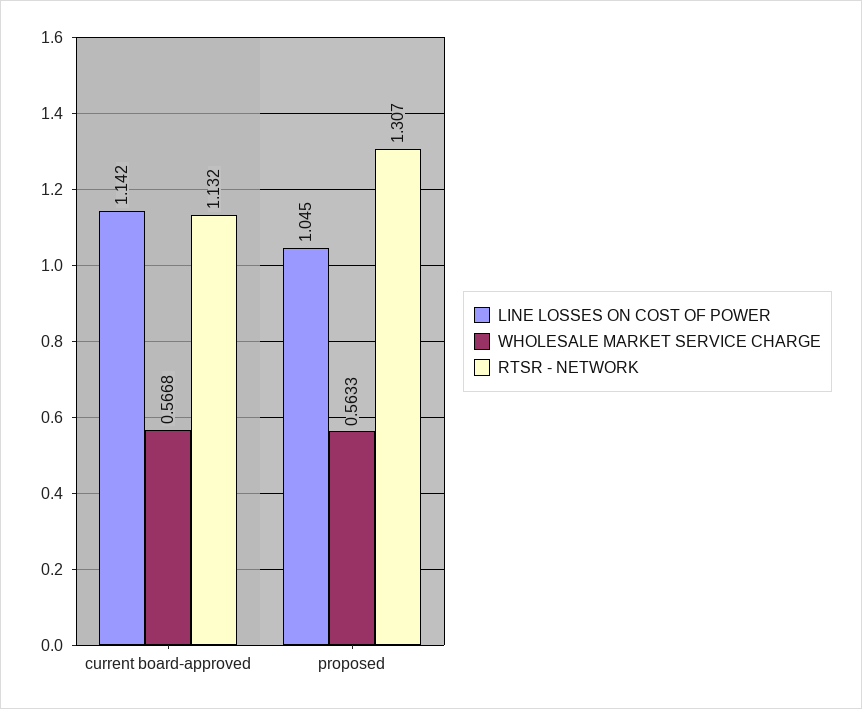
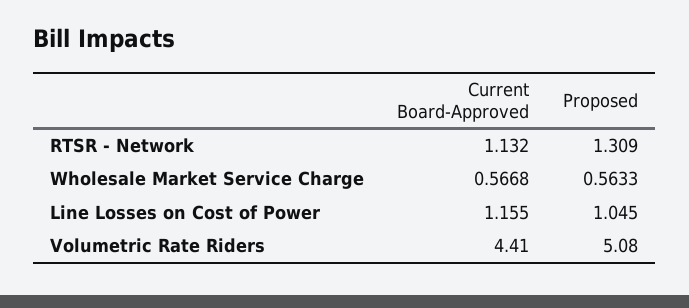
LINE LOSSES ON COST OF POWER, current board-approved: 1.142 -> 1.155
RTSR - NETWORK, proposed: 1.307 -> 1.309
Volumetric Rate Riders, current board-approved: none -> 4.41
Volumetric Rate Riders, proposed: none -> 5.08

